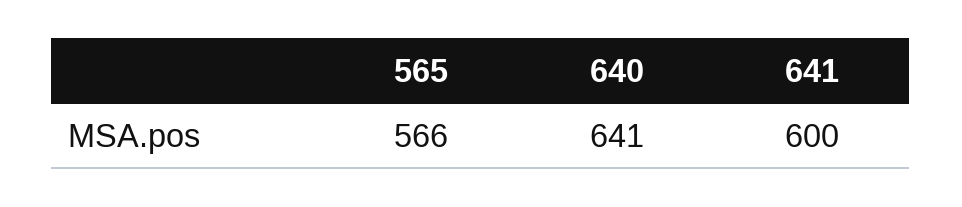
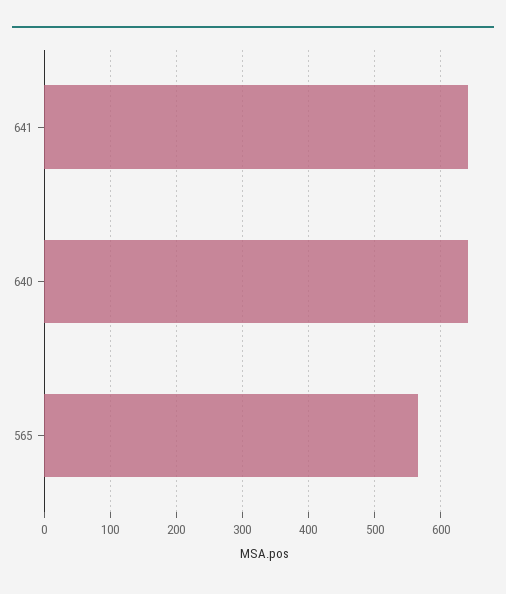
641: 600 -> 640

